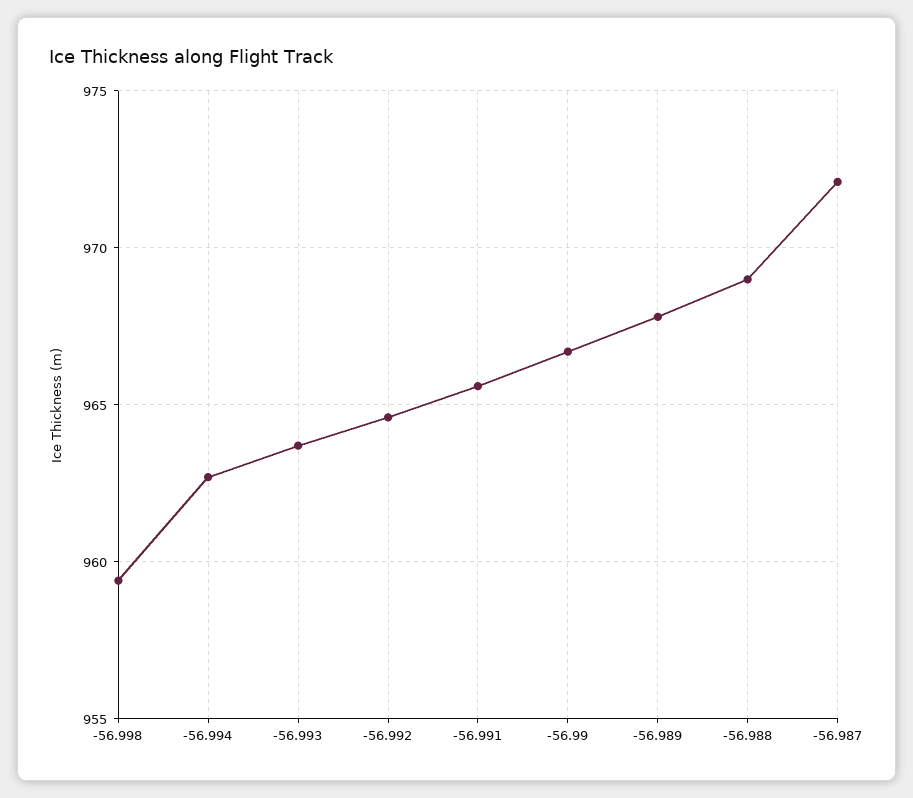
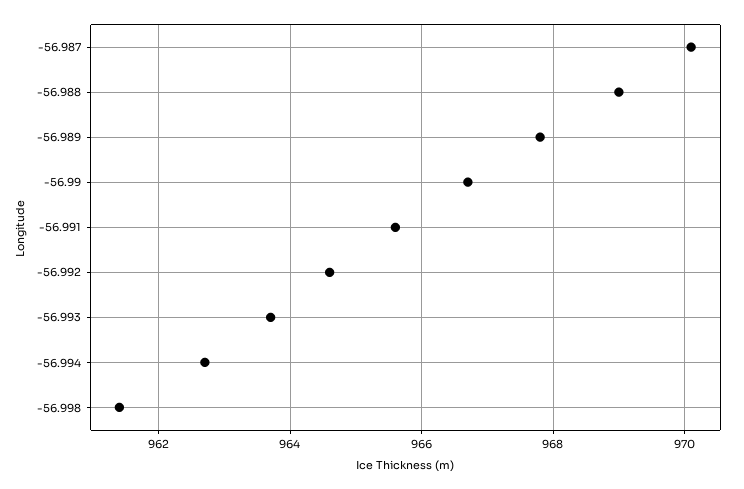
-56.998: 959.5 -> 961.5
-56.987: 972 -> 970

